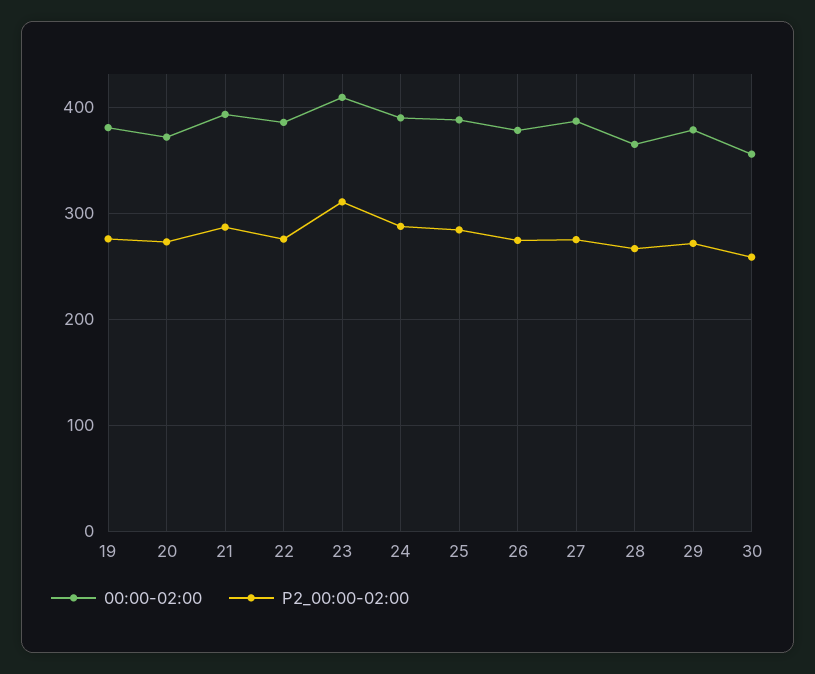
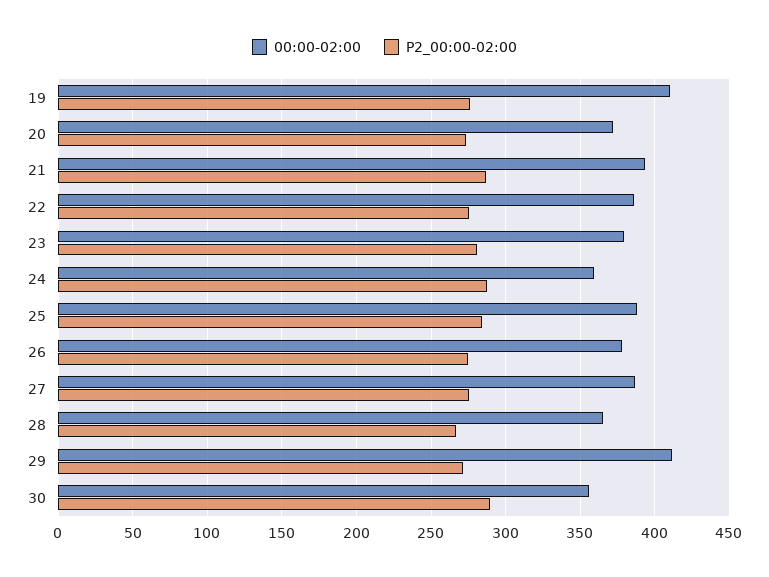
00:00-02:00, 19: 380 -> 410
00:00-02:00, 23: 410 -> 380
P2_00:00-02:00, 23: 310 -> 280
00:00-02:00, 24: 390 -> 360
00:00-02:00, 29: 380 -> 410
P2_00:00-02:00, 30: 260 -> 290

